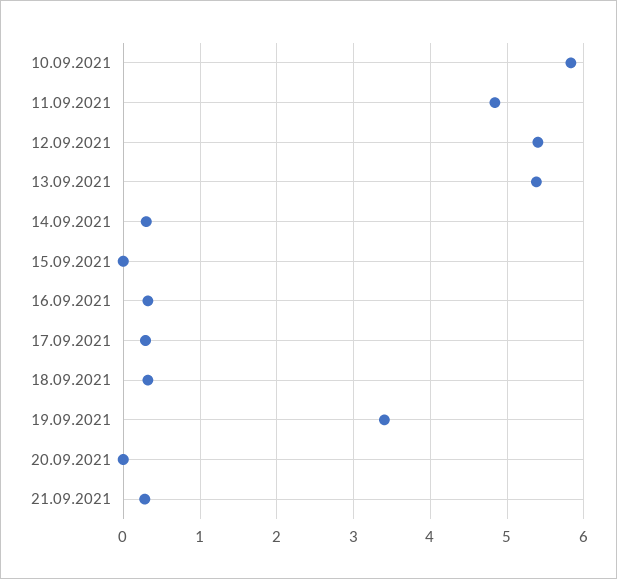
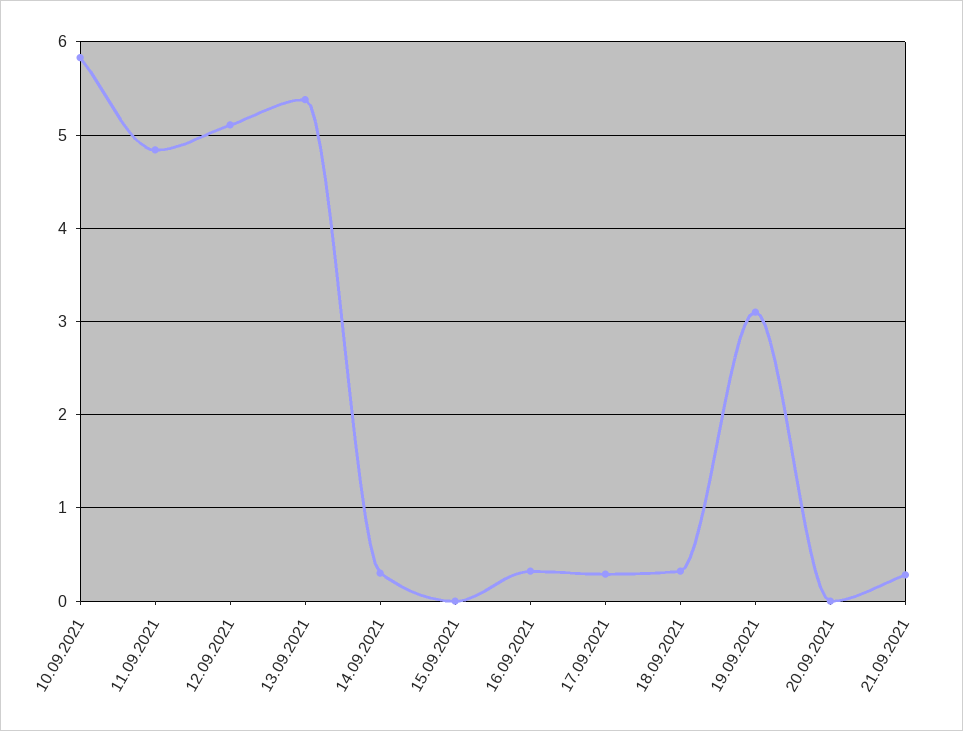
12.09.2021: 5.4 -> 5.1
19.09.2021: 3.4 -> 3.1

